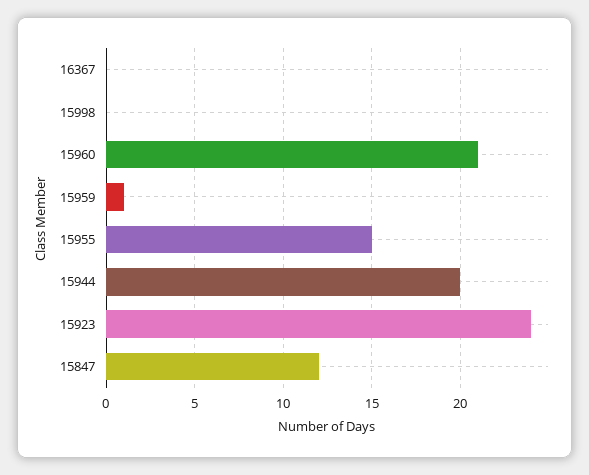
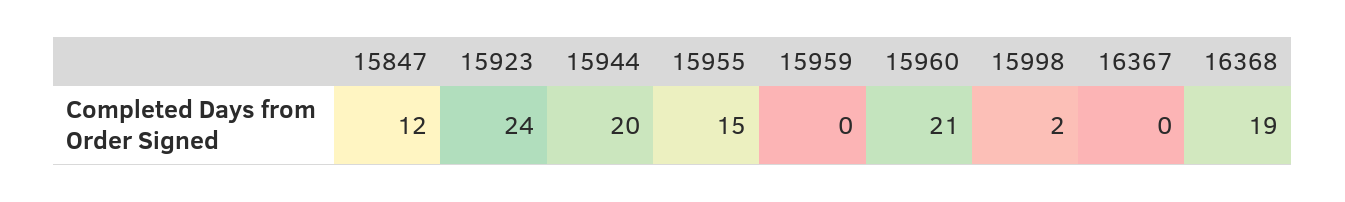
15998: 0 -> 2
15959: 1 -> 0
16368: none -> 19

